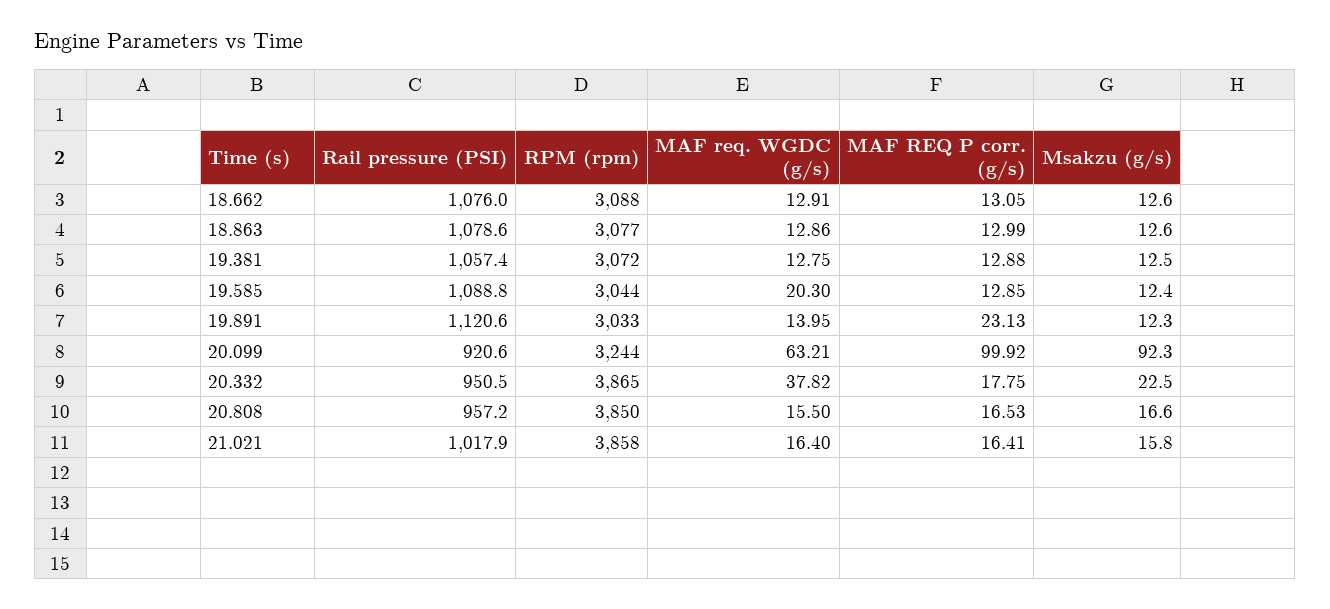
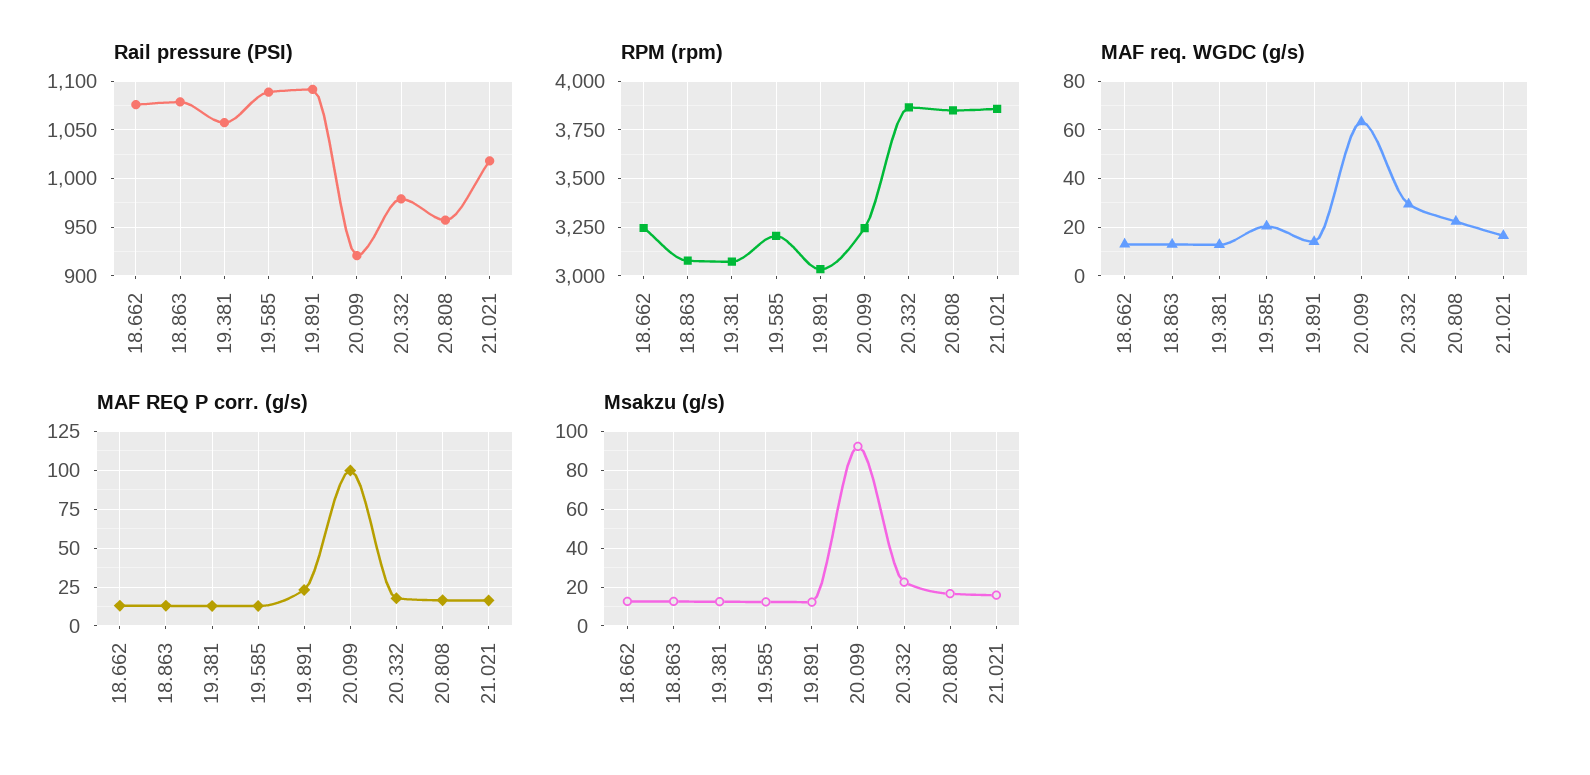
RPM (rpm), 18.662: 3088 -> 3250
RPM (rpm), 19.585: 3044 -> 3200
Rail pressure (PSI), 19.891: 1120.6 -> 1090
Rail pressure (PSI), 20.332: 950.5 -> 980
MAF req. WGDC (g/s), 20.332: 37.82 -> 30
MAF req. WGDC (g/s), 20.808: 15.5 -> 22.5

